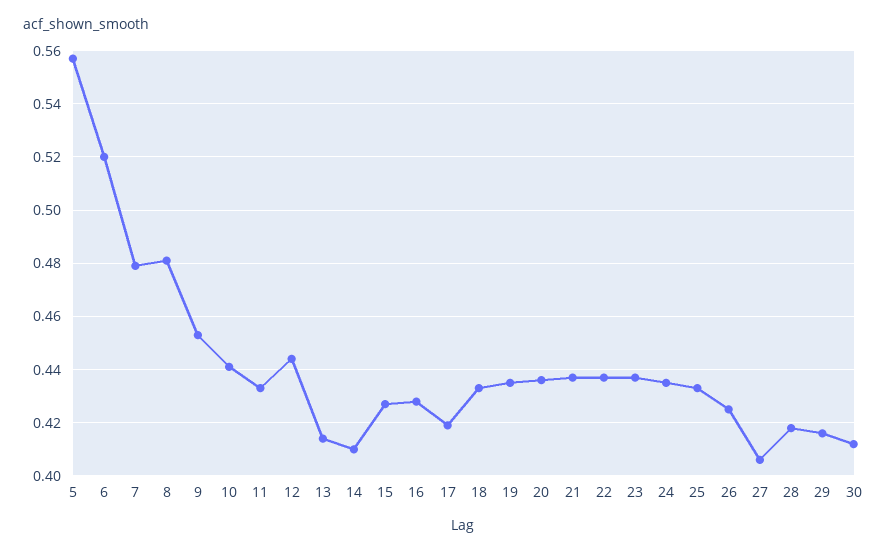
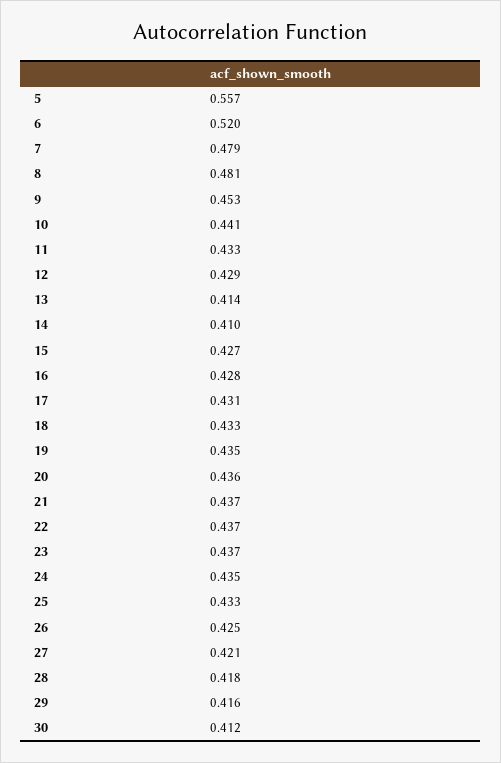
12: 0.445 -> 0.429
17: 0.42 -> 0.431
27: 0.405 -> 0.421

